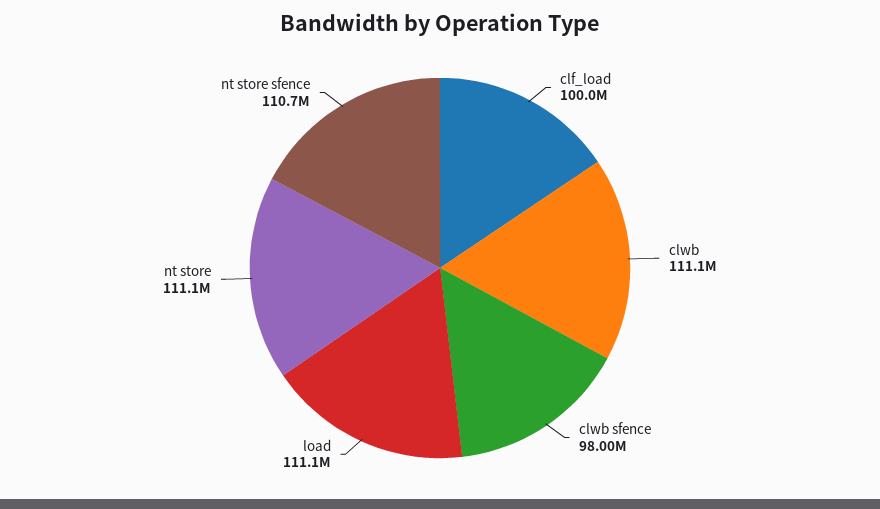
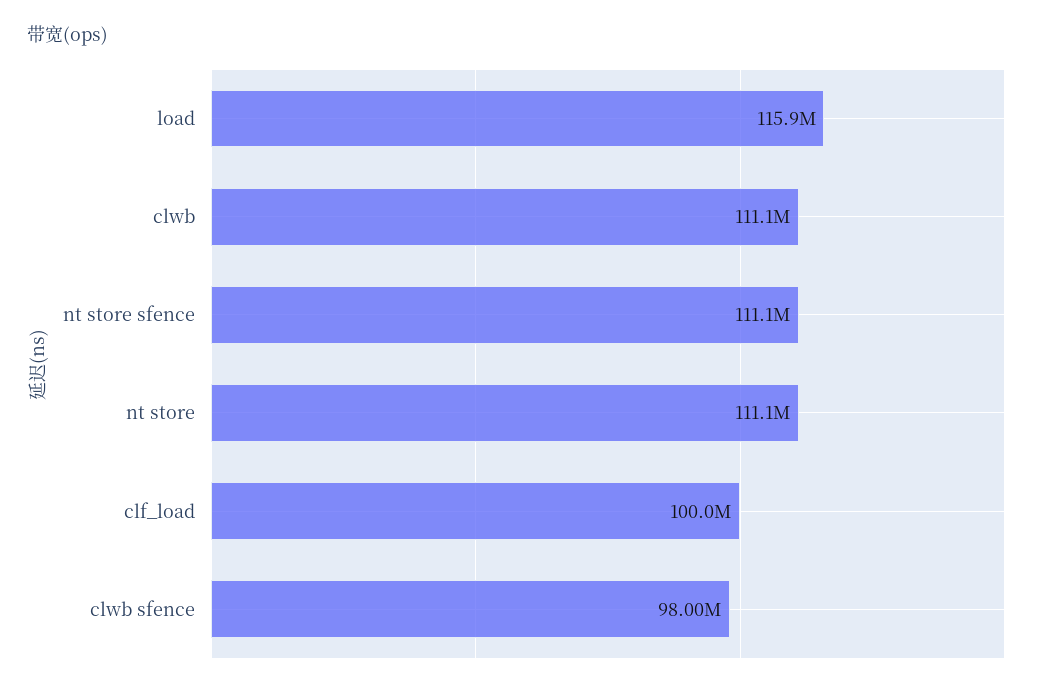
load: 111100000 -> 115900000
nt store sfence: 110700000 -> 111100000

